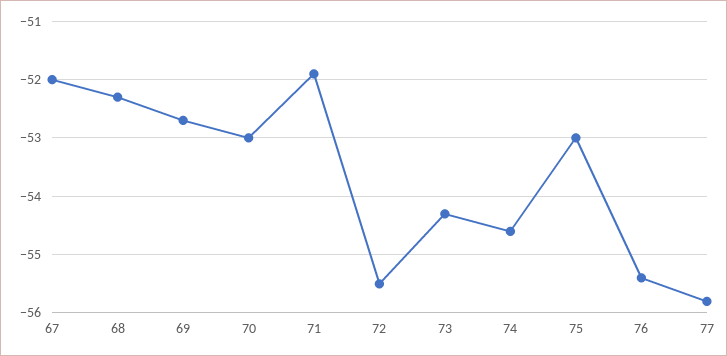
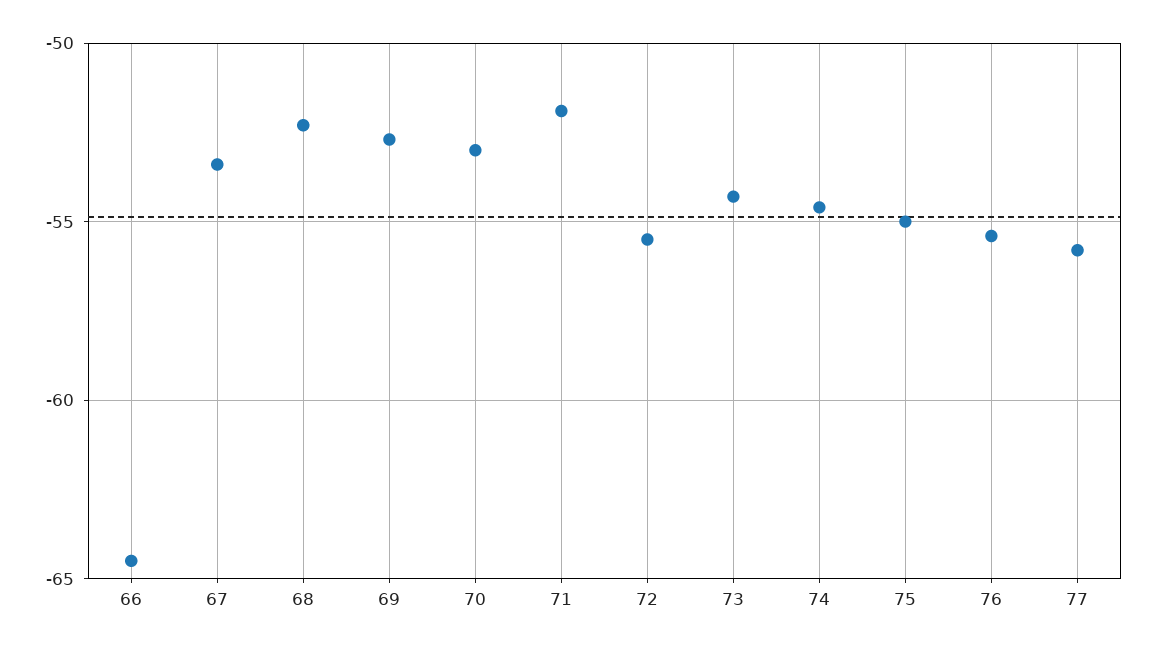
67: -52 -> -53.5
75: -53 -> -55
66: none -> -64.5

